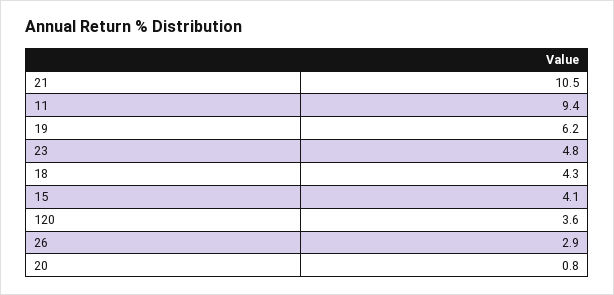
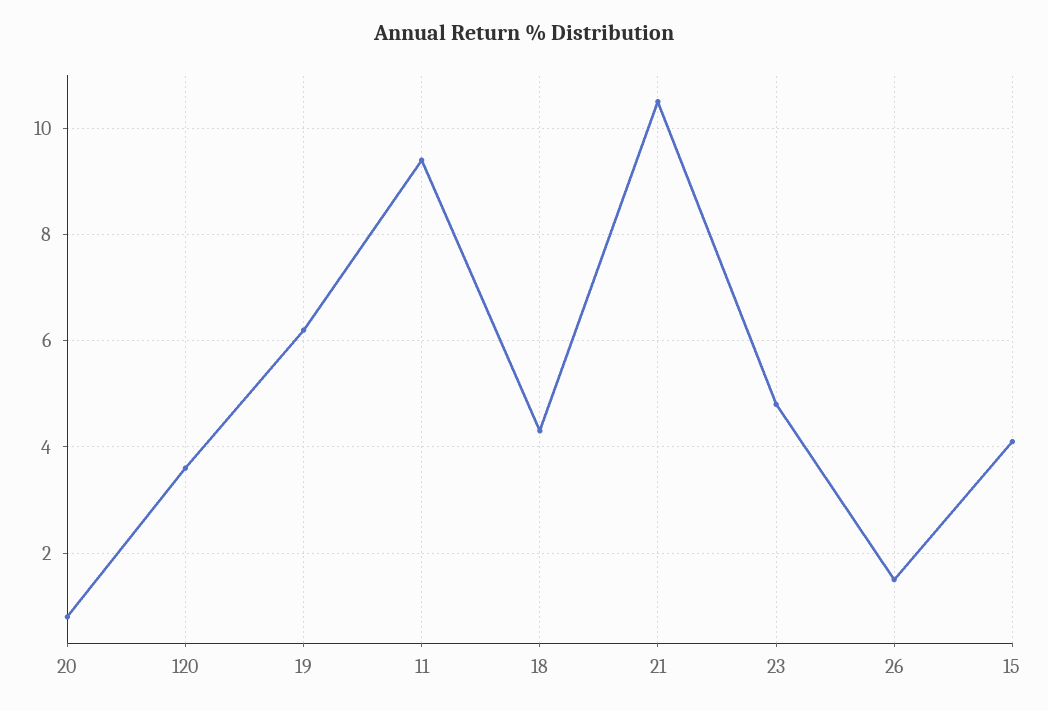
26: 2.9 -> 1.5

